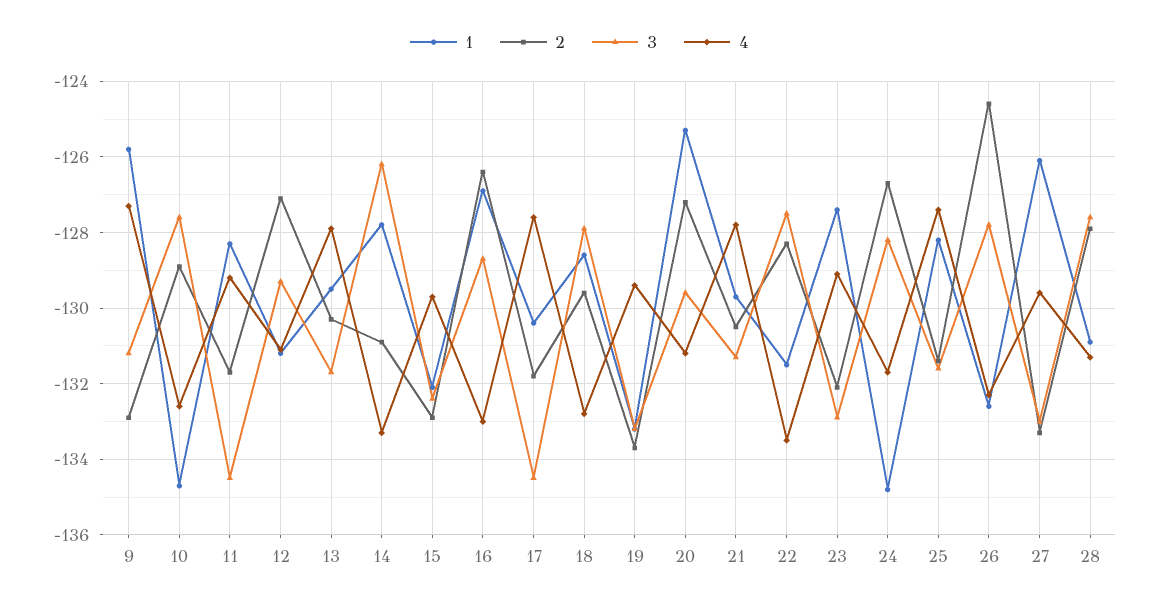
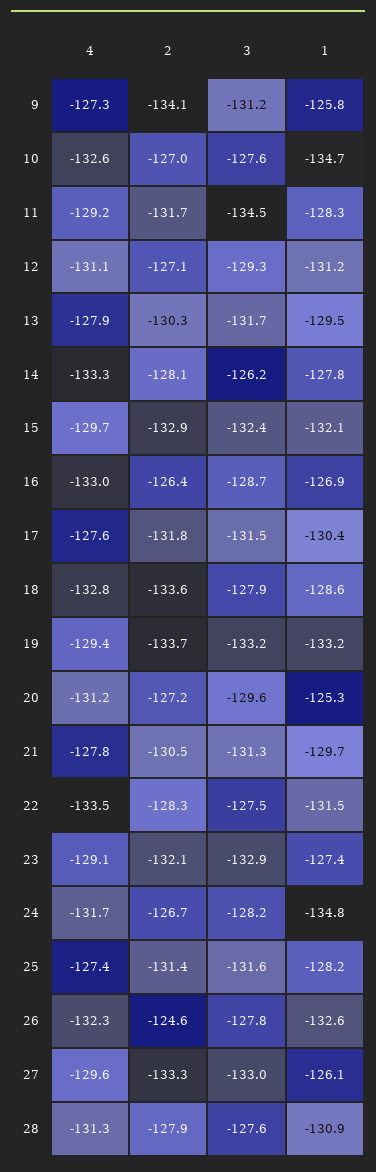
2, 9: -133 -> -134.1
2, 10: -129 -> -127
2, 14: -131 -> -128.1
3, 17: -134.5 -> -131.5
2, 18: -129.5 -> -133.6

